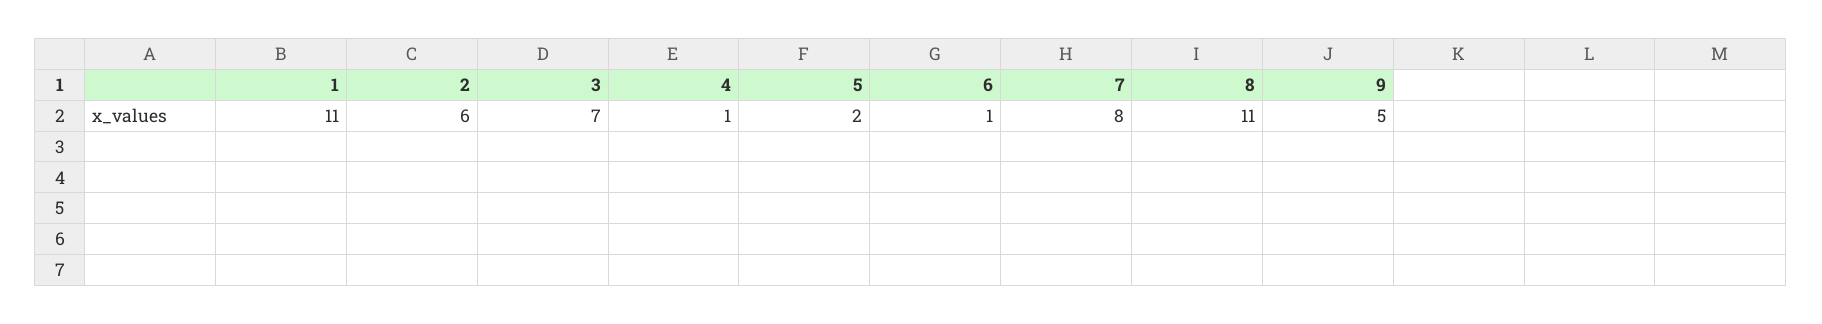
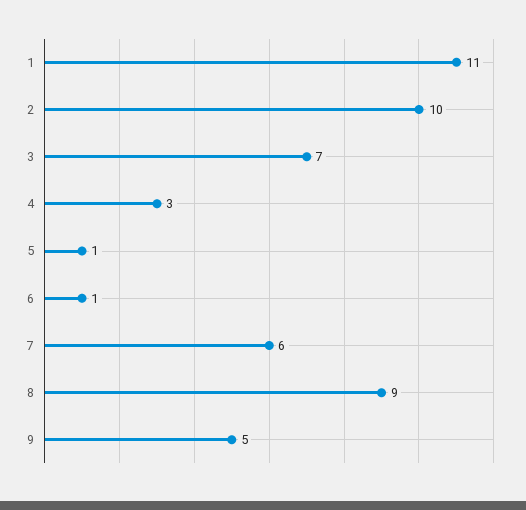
2: 6 -> 10
4: 1 -> 3
5: 2 -> 1
7: 8 -> 6
8: 11 -> 9

